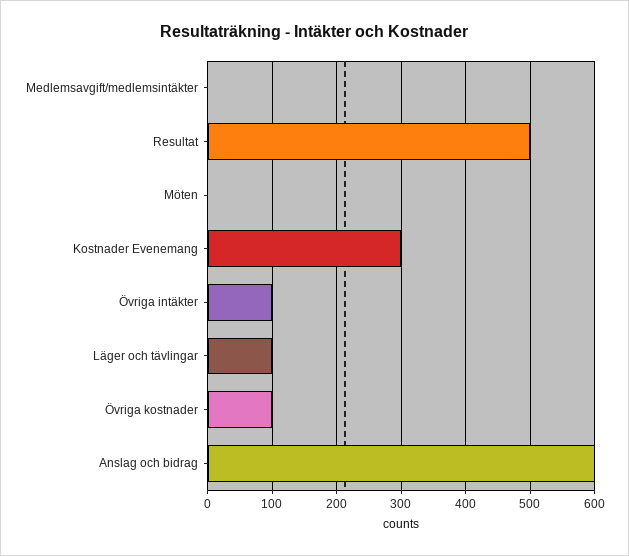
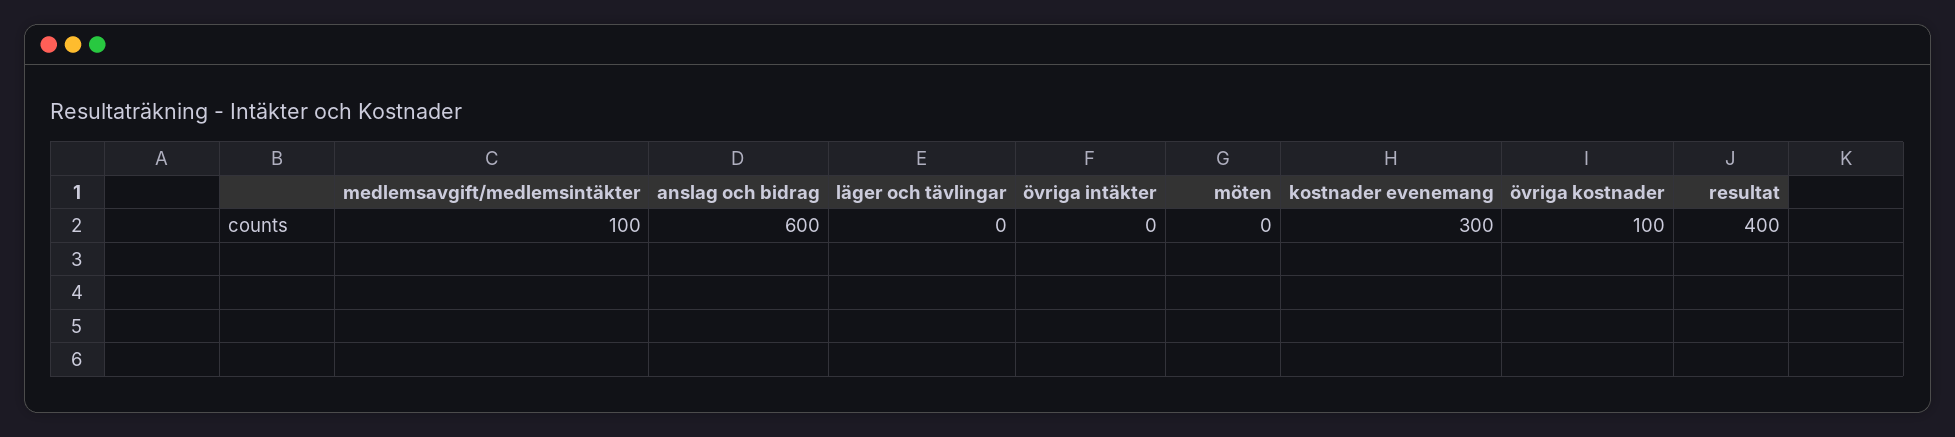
Medlemsavgift/medlemsintäkter: 0 -> 100
Resultat: 500 -> 400
Övriga intäkter: 100 -> 0
Läger och tävlingar: 100 -> 0

